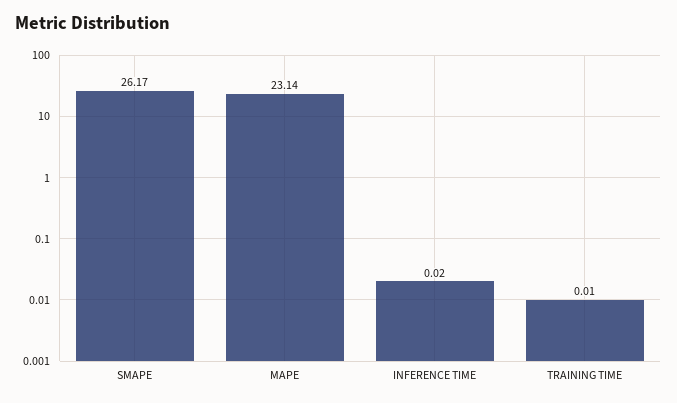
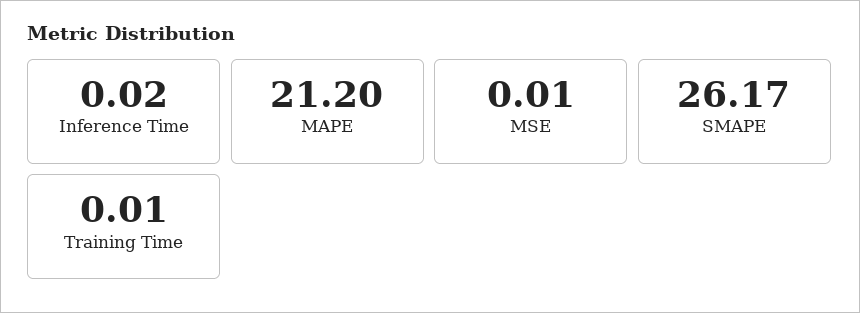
MAPE: 23.14 -> 21.2
MSE: none -> 0.01

